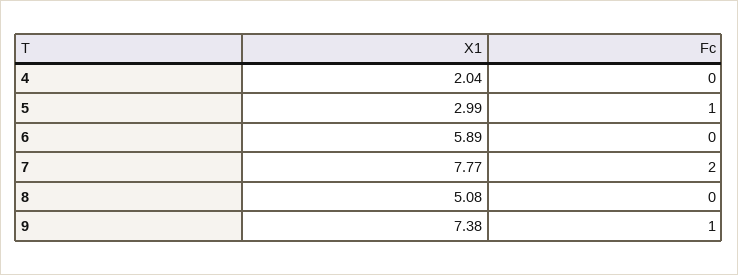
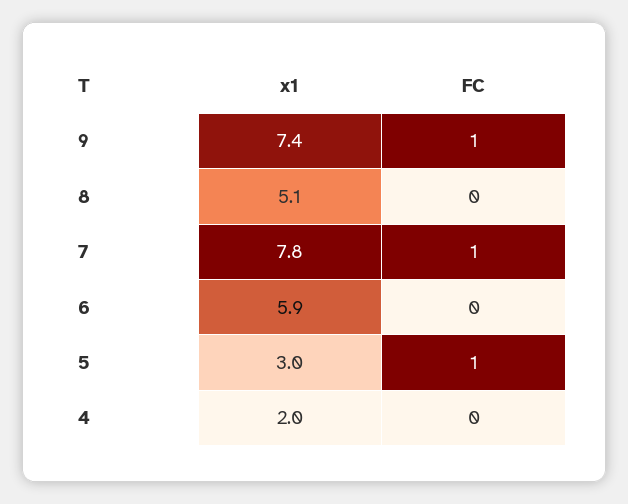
Fc, 7: 2 -> 1

